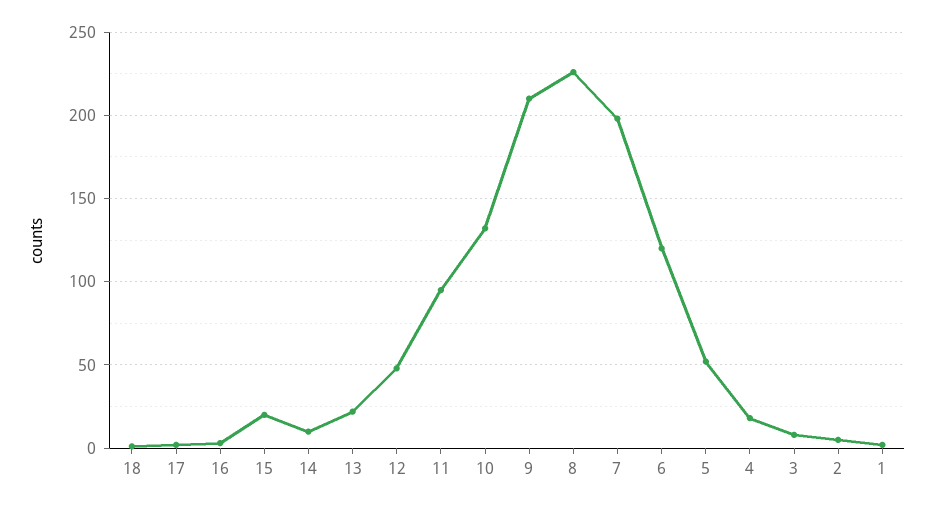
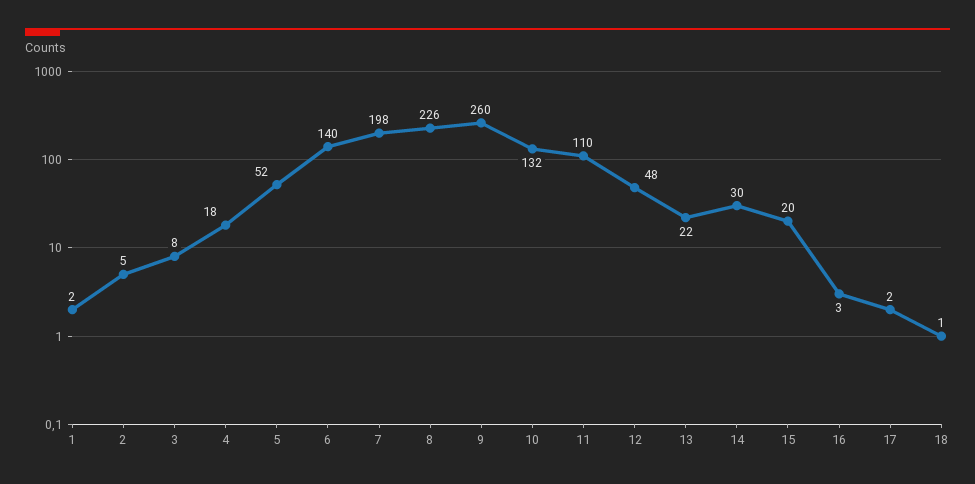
14: 10 -> 30
11: 95 -> 110
9: 210 -> 260
6: 120 -> 140

